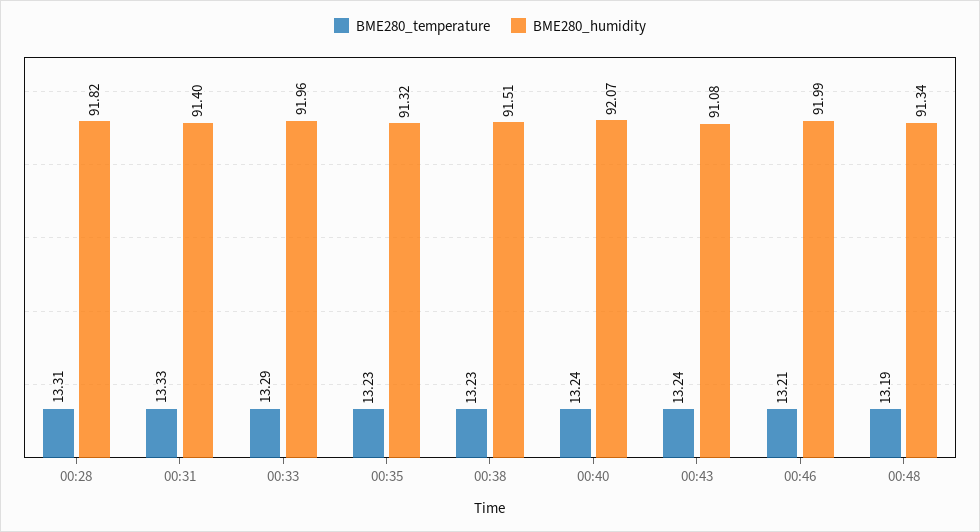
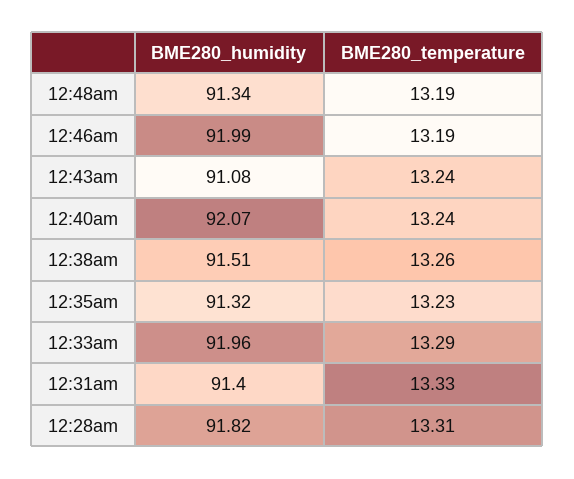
BME280_temperature, 00:38: 13.23 -> 13.26
BME280_temperature, 00:46: 13.21 -> 13.19

